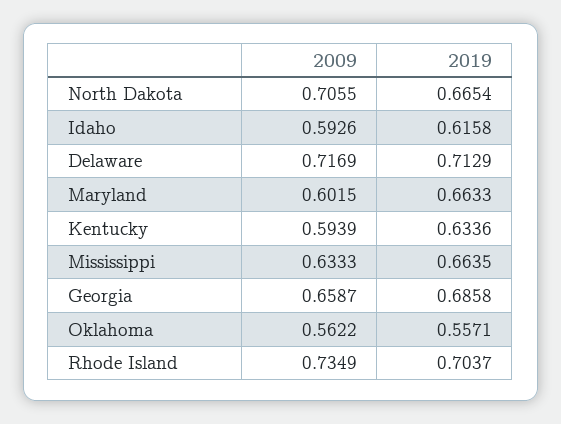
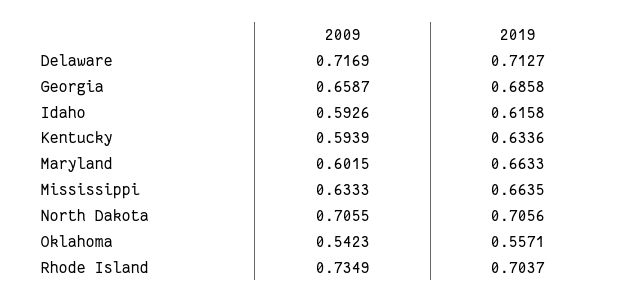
2019, North Dakota: 0.6654 -> 0.7056
2019, Delaware: 0.7129 -> 0.7127
2009, Oklahoma: 0.5622 -> 0.5423

